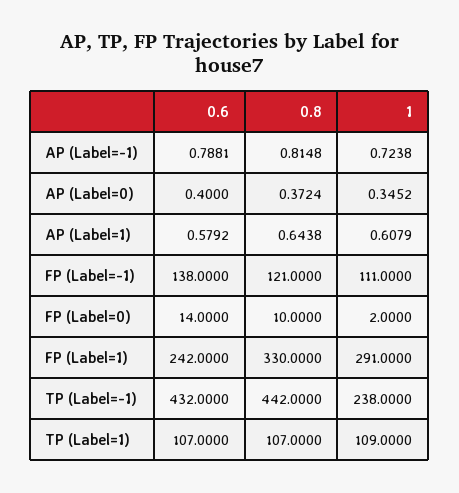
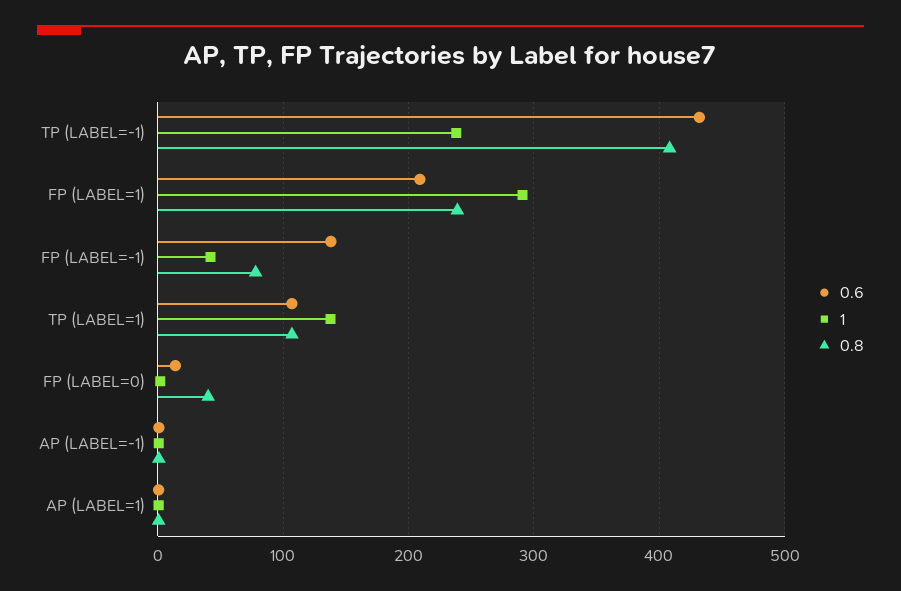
0.6, AP (Label=0): 0.4 -> none
0.8, AP (Label=0): 0.3724 -> none
1, AP (Label=0): 0.3452 -> none
0.8, FP (Label=-1): 121 -> 80
1, FP (Label=-1): 111 -> 40
0.8, FP (Label=0): 10 -> 40
0.6, FP (Label=1): 242 -> 210
0.8, FP (Label=1): 330 -> 240
0.8, TP (Label=-1): 442 -> 410
1, TP (Label=1): 109 -> 140

